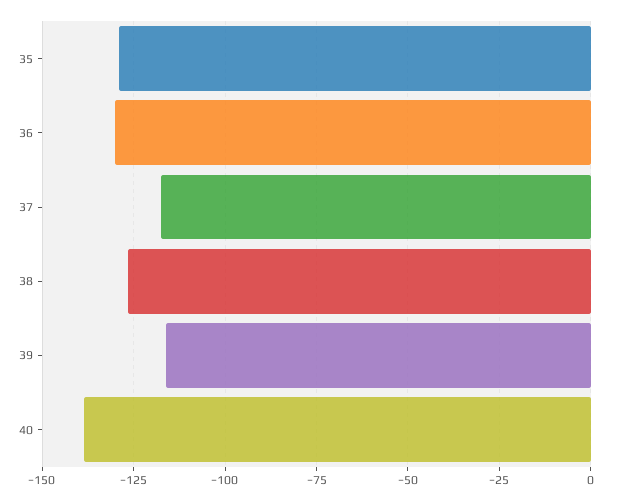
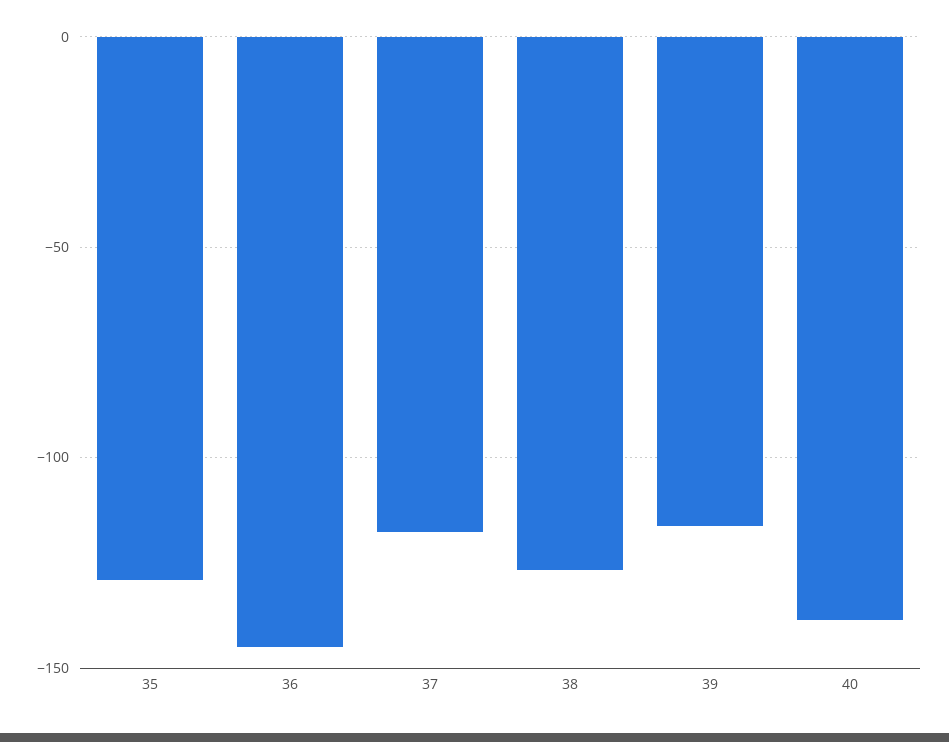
36: -130 -> -145

